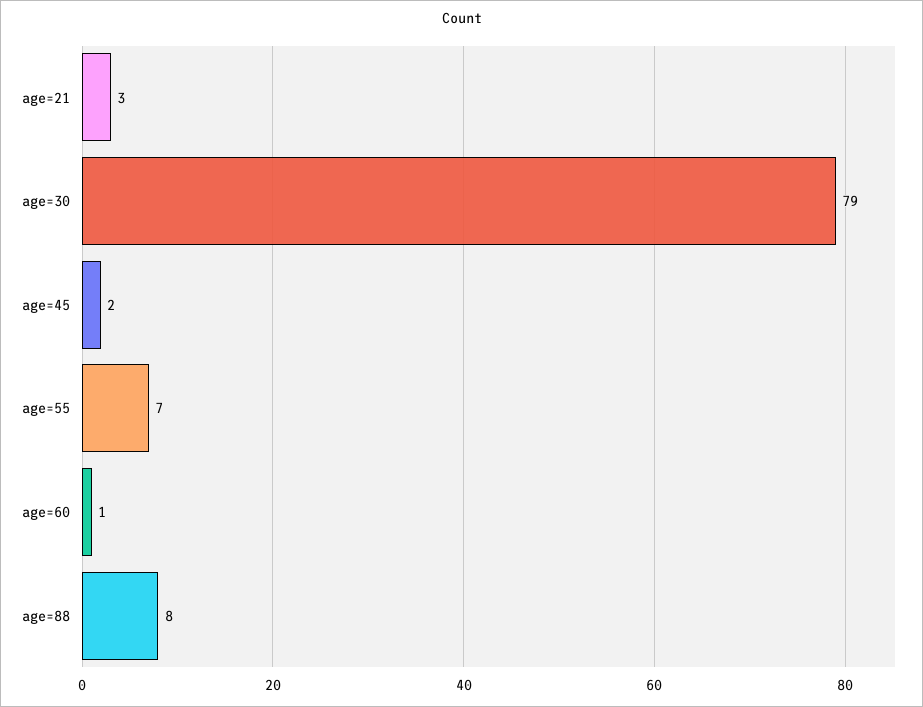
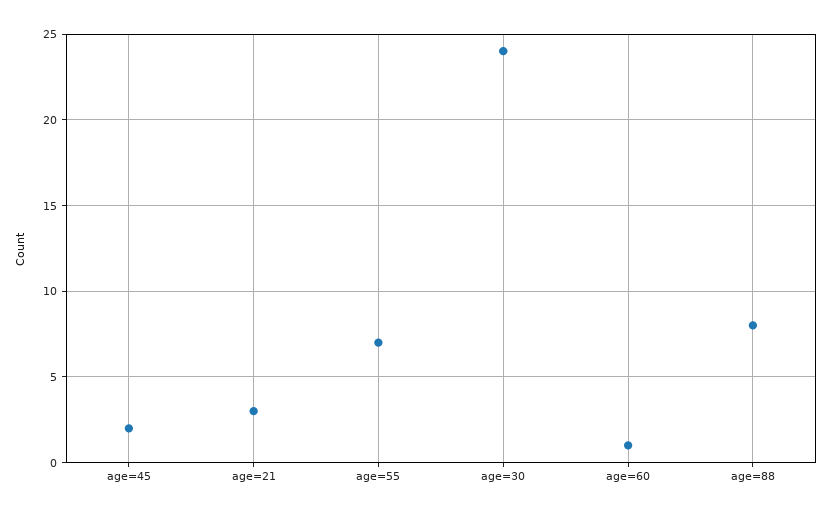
age=30: 79 -> 24

